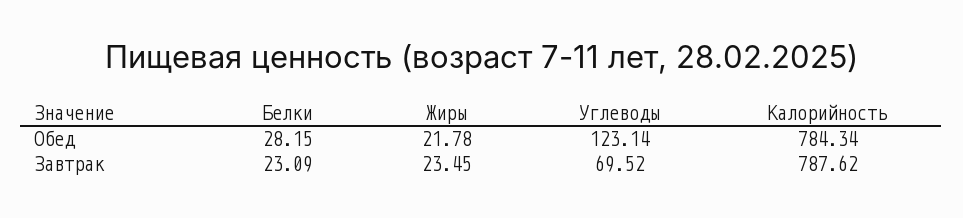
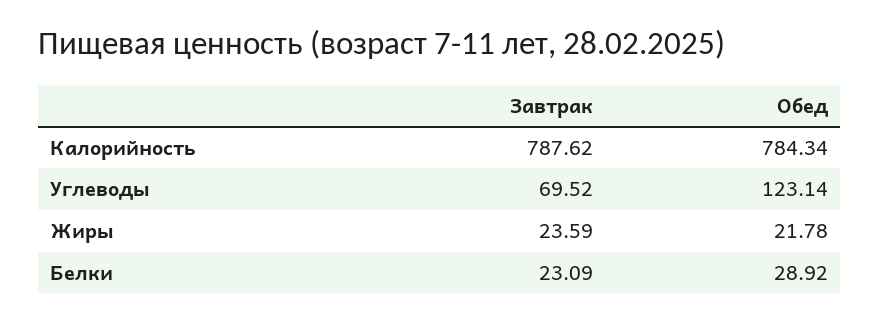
Белки, Обед: 28.15 -> 28.92
Жиры, Завтрак: 23.45 -> 23.59

